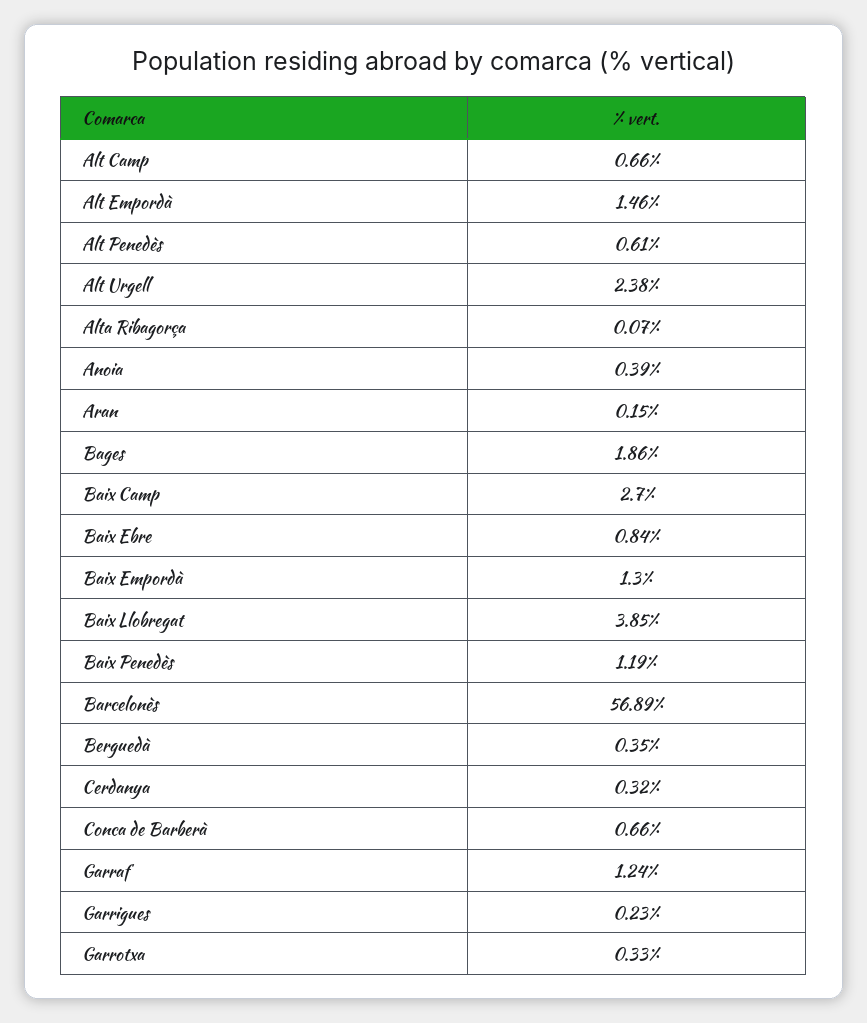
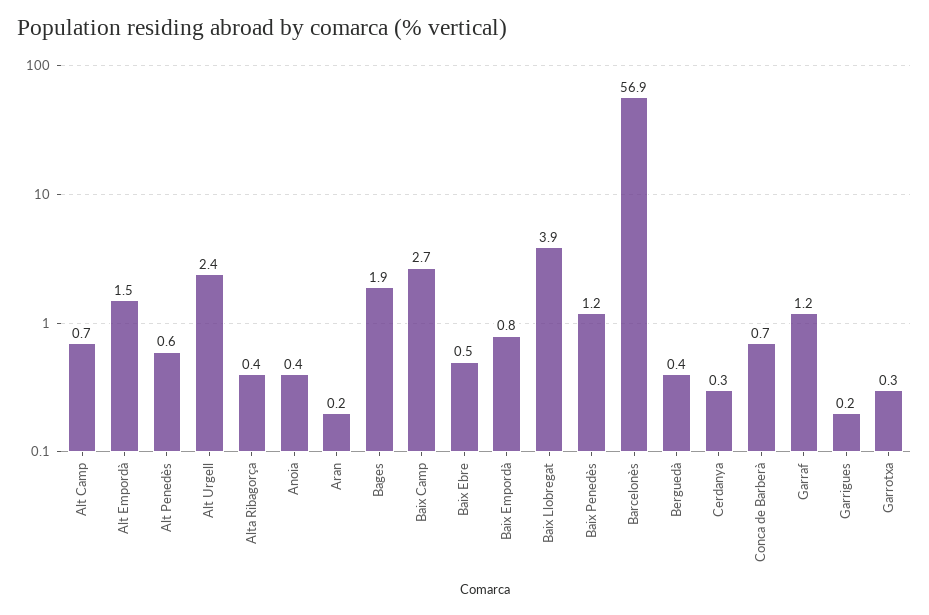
Alta Ribagorça: 0.07 -> 0.4
Baix Ebre: 0.84 -> 0.5
Baix Empordà: 1.3 -> 0.8

